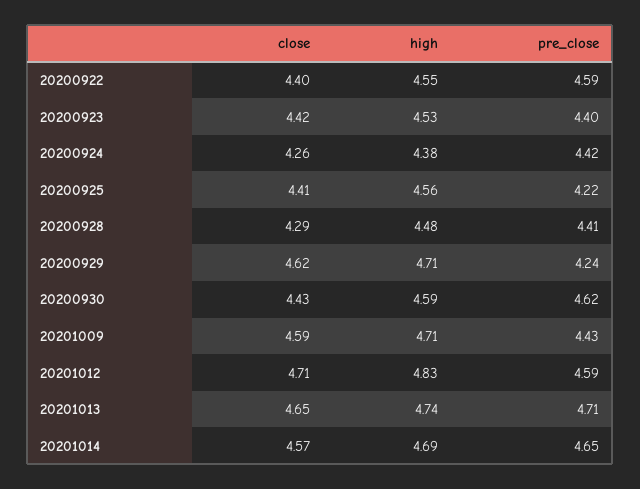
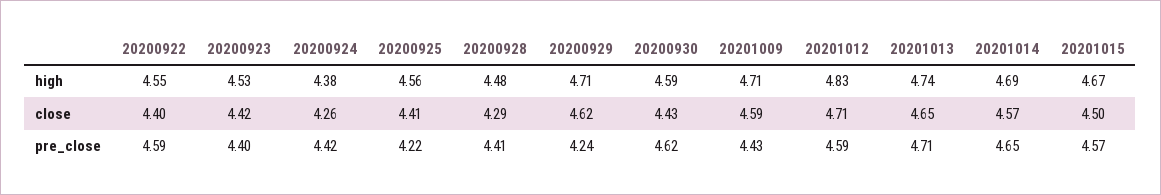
high, 20201015: none -> 4.67
close, 20201015: none -> 4.5
pre_close, 20201015: none -> 4.57

